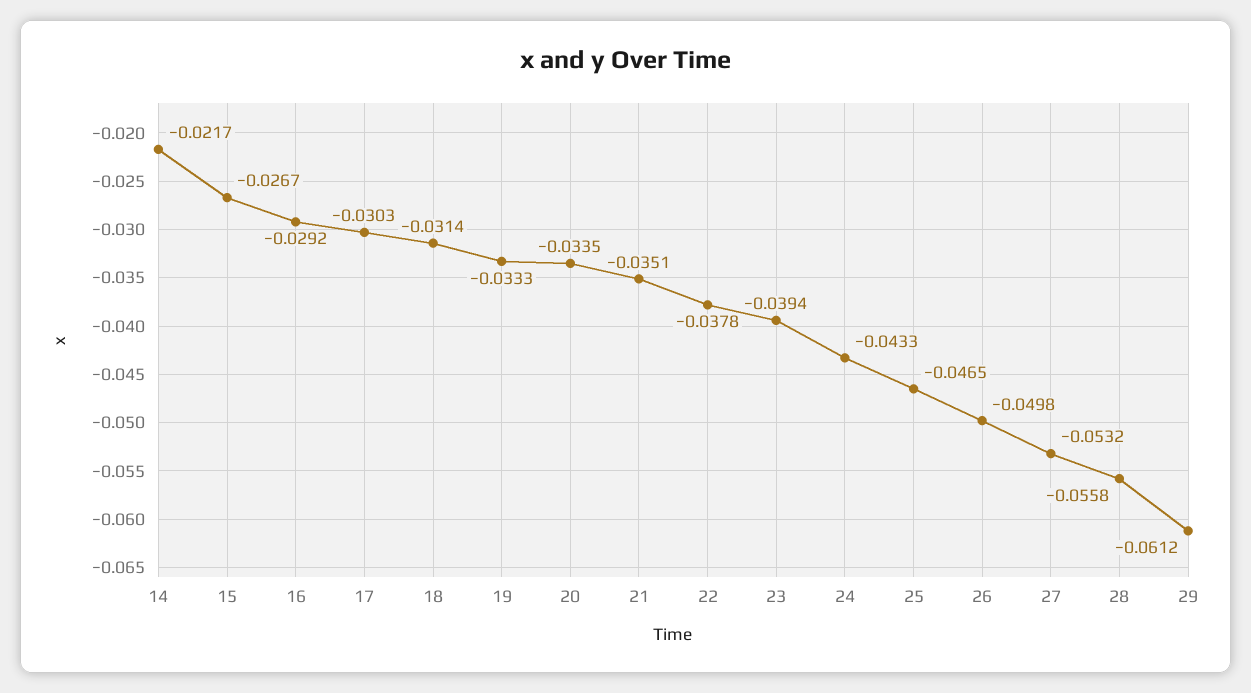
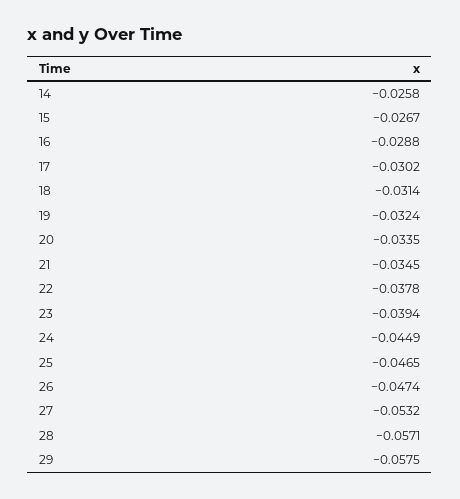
14: -0.0217 -> -0.0258
16: -0.0292 -> -0.0288
17: -0.0303 -> -0.0302
19: -0.0333 -> -0.0324
21: -0.0351 -> -0.0345
24: -0.0433 -> -0.0449
26: -0.0498 -> -0.0474
28: -0.0558 -> -0.0571
29: -0.0612 -> -0.0575

